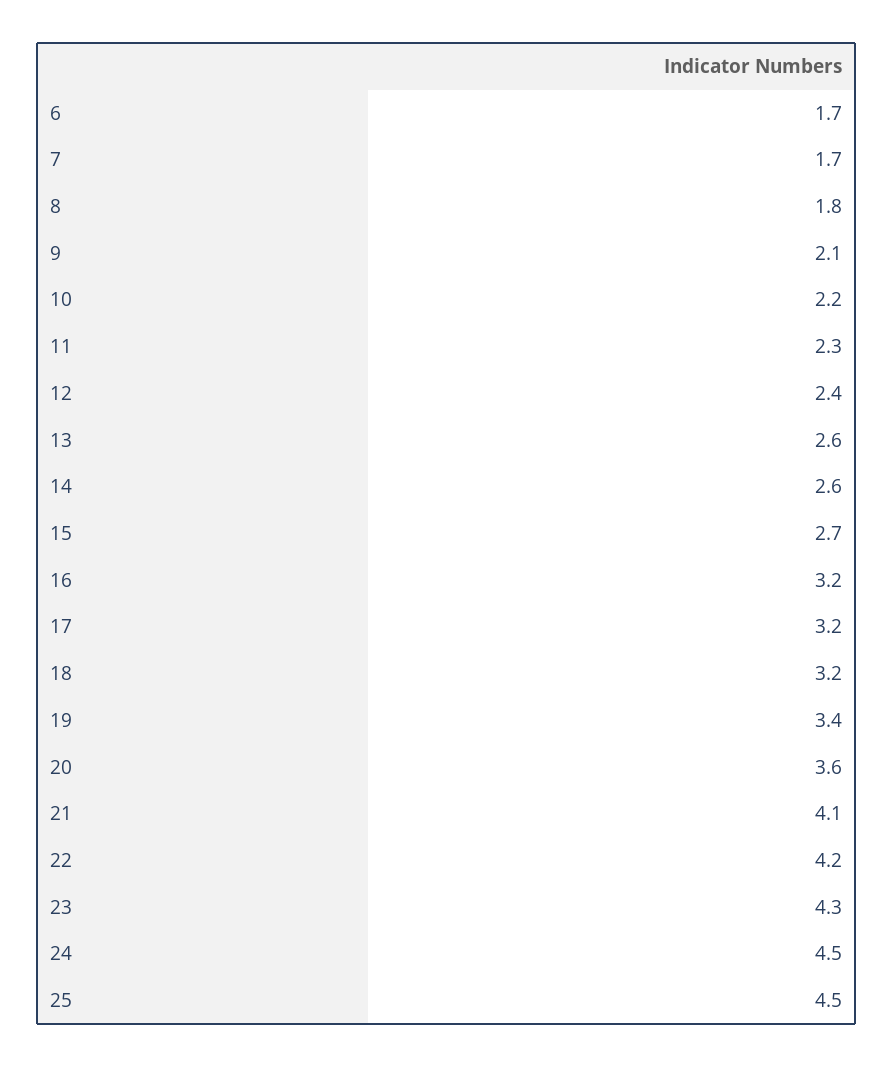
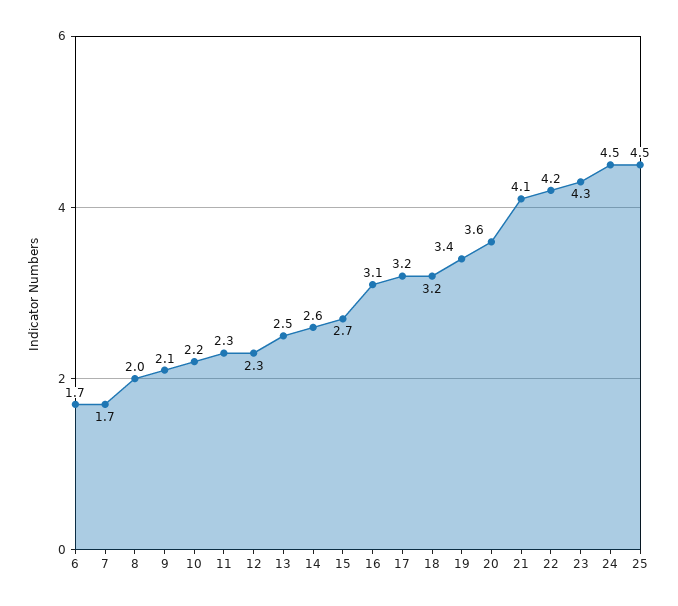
8: 1.8 -> 2
12: 2.4 -> 2.3
13: 2.6 -> 2.5
16: 3.2 -> 3.1

